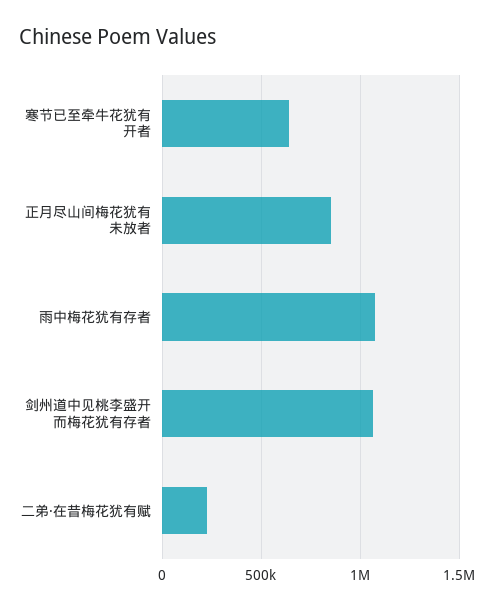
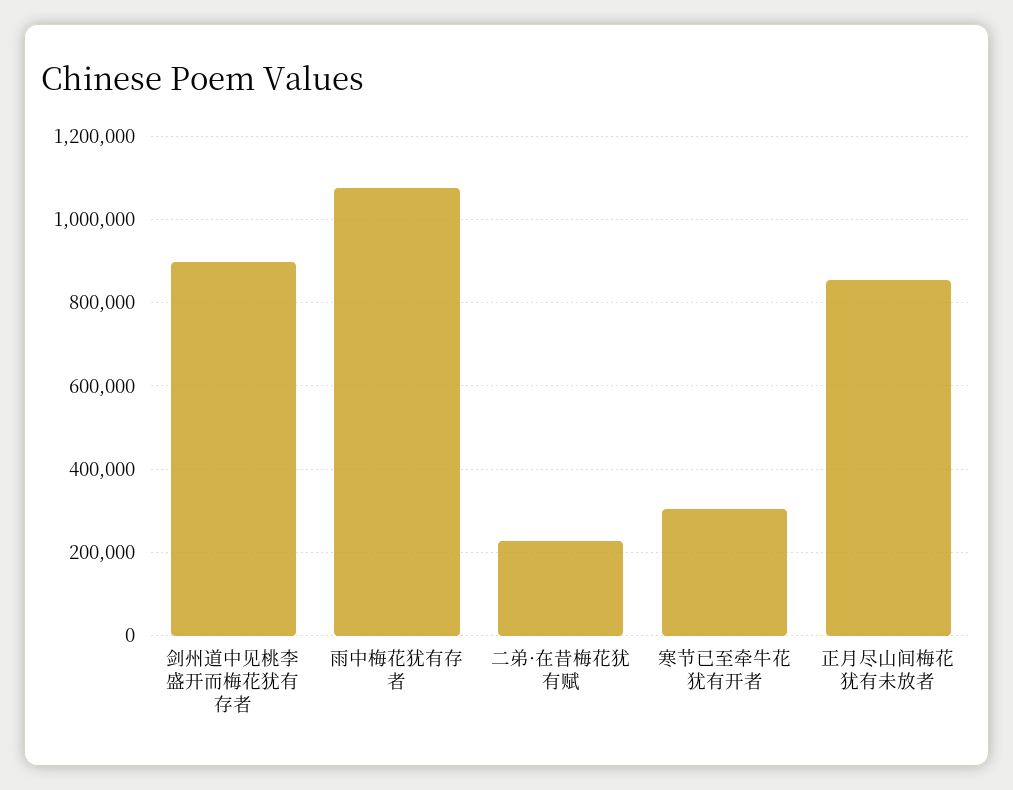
寒节已至牵牛花犹有开者: 650000 -> 300000
剑州道中见桃李盛开而梅花犹有存者: 1050000 -> 900000

